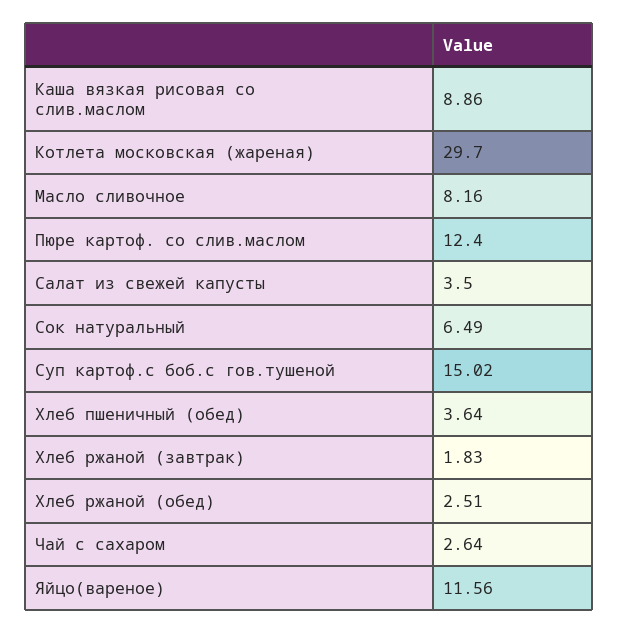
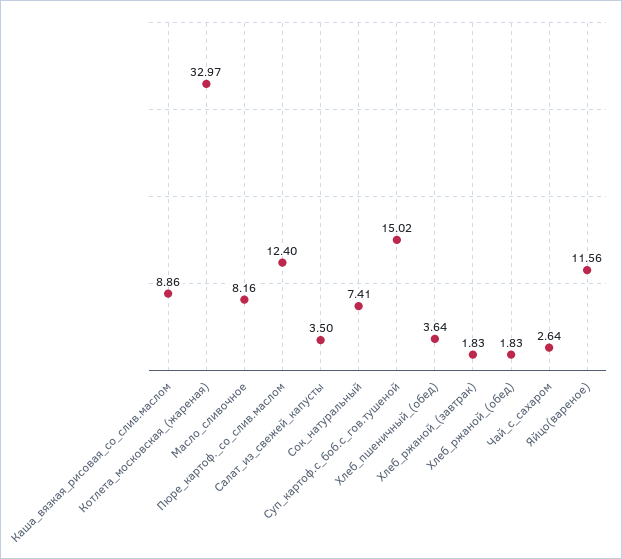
Котлета московская (жареная): 29.7 -> 32.97
Сок натуральный: 6.49 -> 7.41
Хлеб ржаной (обед): 2.51 -> 1.83

